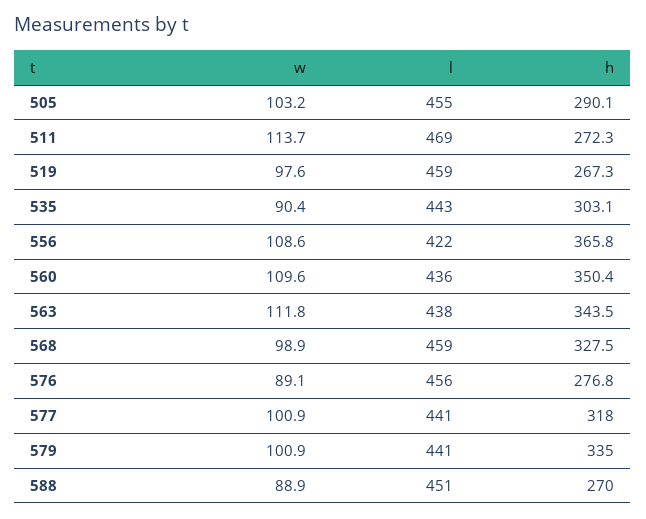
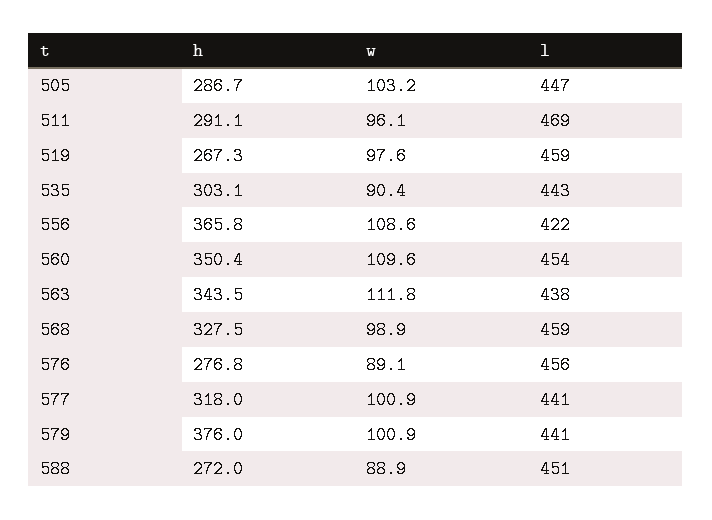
l, 505: 455 -> 447
h, 505: 290.1 -> 286.7
w, 511: 113.7 -> 96.1
h, 511: 272.3 -> 291.1
l, 560: 436 -> 454
h, 579: 335 -> 376
h, 588: 270 -> 272

